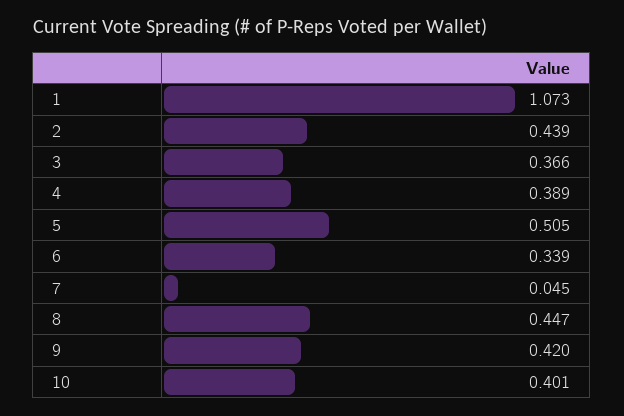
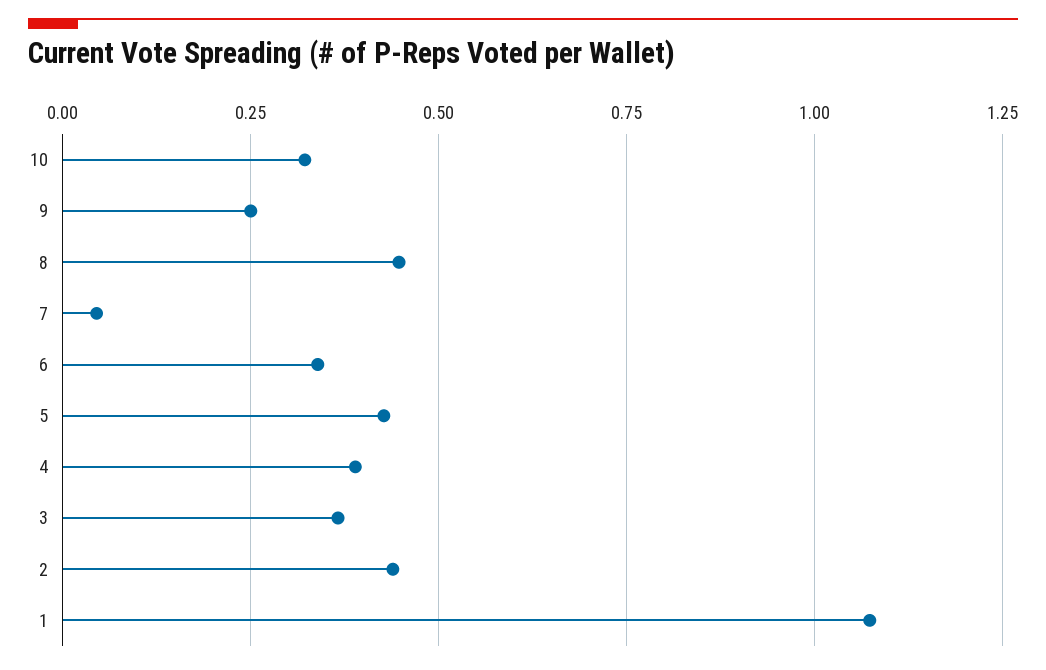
5: 0.505 -> 0.425
9: 0.42 -> 0.25
10: 0.401 -> 0.325

